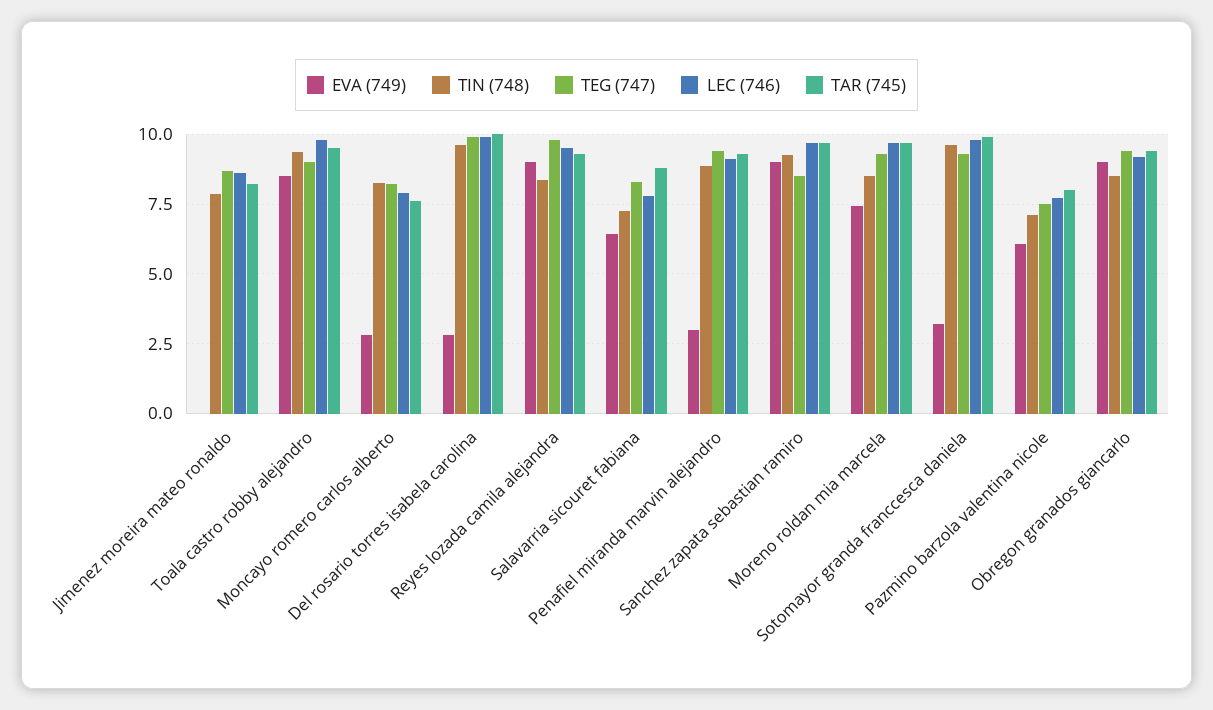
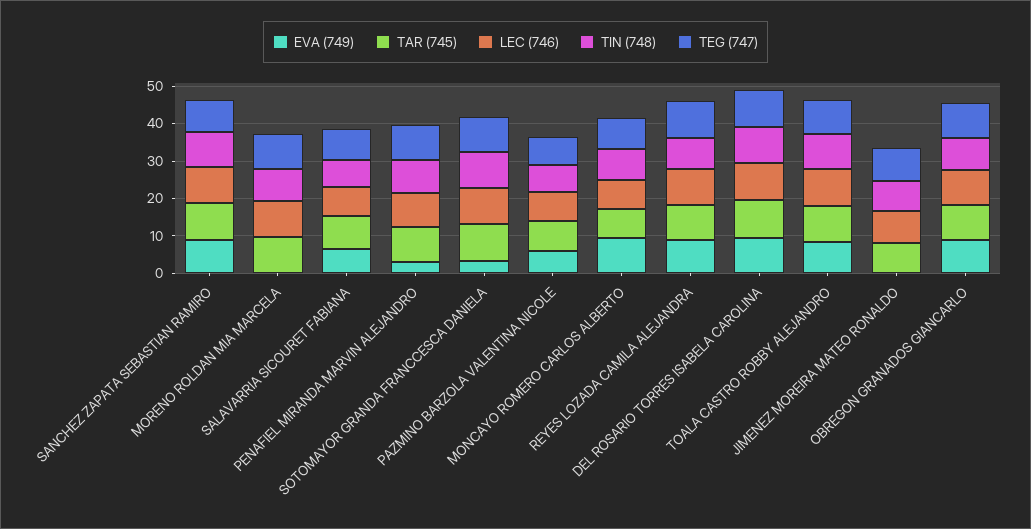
EVA (749), Moncayo romero carlos alberto: 2.75 -> 10
EVA (749), Del rosario torres isabela carolina: 2.75 -> 10
EVA (749), Moreno roldan mia marcela: 7.5 -> 0

